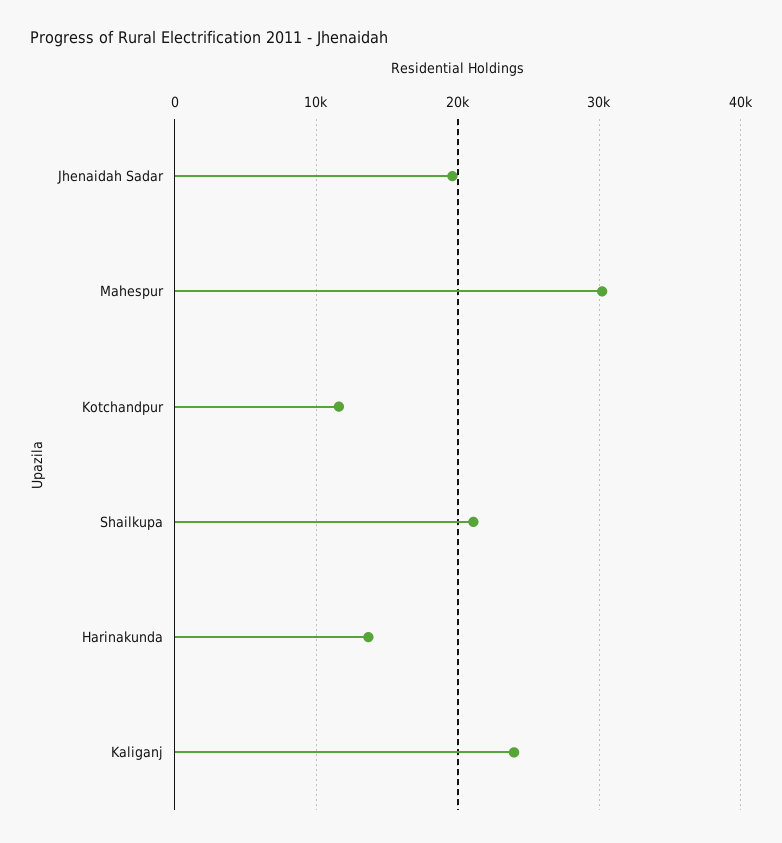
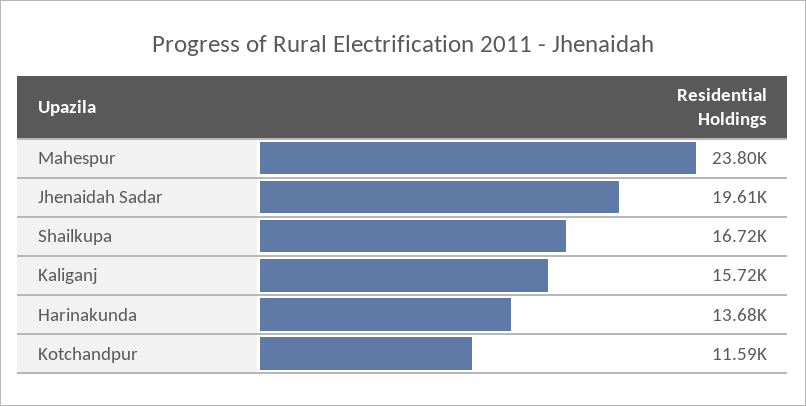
Mahespur: 30000 -> 23800
Shailkupa: 21000 -> 16720
Kaliganj: 24000 -> 15720

